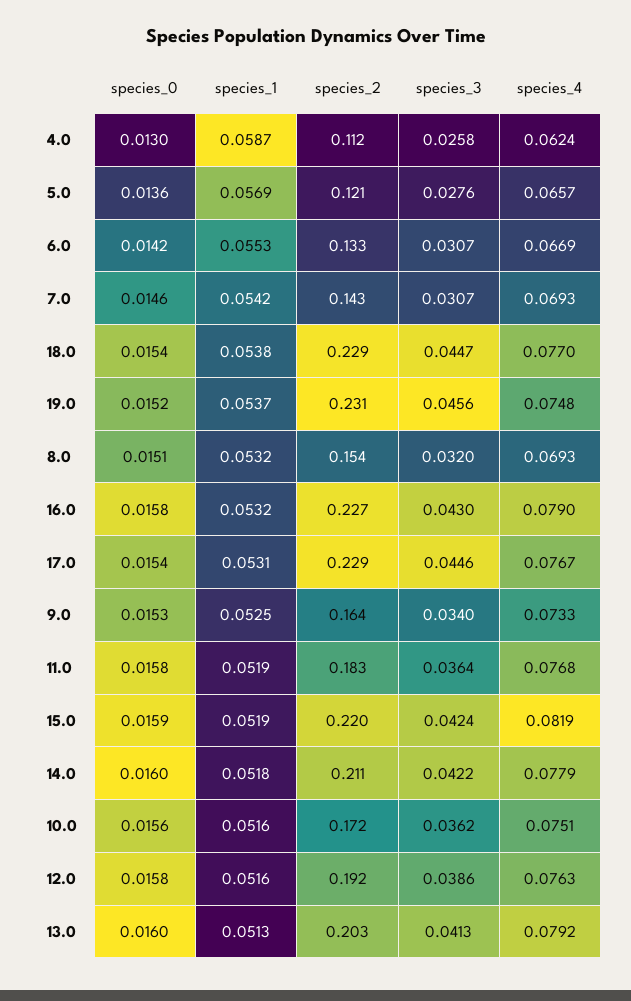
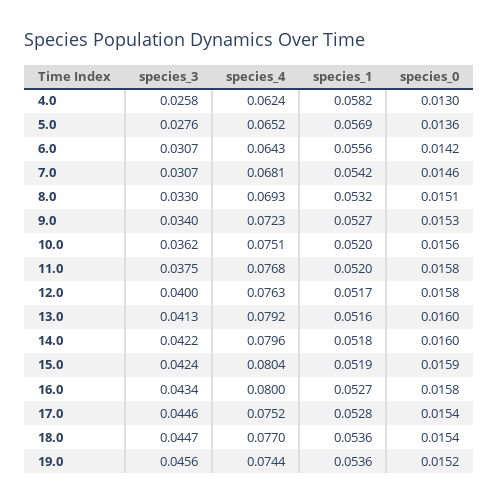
species_1, 4.0: 0.0587 -> 0.0582
species_2, 4.0: 0.112 -> none
species_2, 5.0: 0.121 -> none
species_4, 5.0: 0.0657 -> 0.0652
species_1, 6.0: 0.0553 -> 0.0556
species_2, 6.0: 0.133 -> none
species_4, 6.0: 0.0669 -> 0.0643
species_2, 7.0: 0.143 -> none
species_4, 7.0: 0.0693 -> 0.0681
species_1, 18.0: 0.0538 -> 0.0536
species_2, 18.0: 0.229 -> none
species_1, 19.0: 0.0537 -> 0.0536
species_2, 19.0: 0.231 -> none
species_4, 19.0: 0.0748 -> 0.0744
species_2, 8.0: 0.154 -> none
species_3, 8.0: 0.032 -> 0.033
species_1, 16.0: 0.0532 -> 0.0527
species_2, 16.0: 0.227 -> none
species_3, 16.0: 0.043 -> 0.0434
species_4, 16.0: 0.079 -> 0.08
species_1, 17.0: 0.0531 -> 0.0528
species_2, 17.0: 0.229 -> none
species_4, 17.0: 0.0767 -> 0.0752
species_1, 9.0: 0.0525 -> 0.0527
species_2, 9.0: 0.164 -> none
species_4, 9.0: 0.0733 -> 0.0723
species_1, 11.0: 0.0519 -> 0.052
species_2, 11.0: 0.183 -> none
species_3, 11.0: 0.0364 -> 0.0375
species_2, 15.0: 0.22 -> none
species_4, 15.0: 0.0819 -> 0.0804
species_2, 14.0: 0.211 -> none
species_4, 14.0: 0.0779 -> 0.0796
species_1, 10.0: 0.0516 -> 0.052
species_2, 10.0: 0.172 -> none
species_1, 12.0: 0.0516 -> 0.0517
species_2, 12.0: 0.192 -> none
species_3, 12.0: 0.0386 -> 0.04
species_1, 13.0: 0.0513 -> 0.0516
species_2, 13.0: 0.203 -> none

